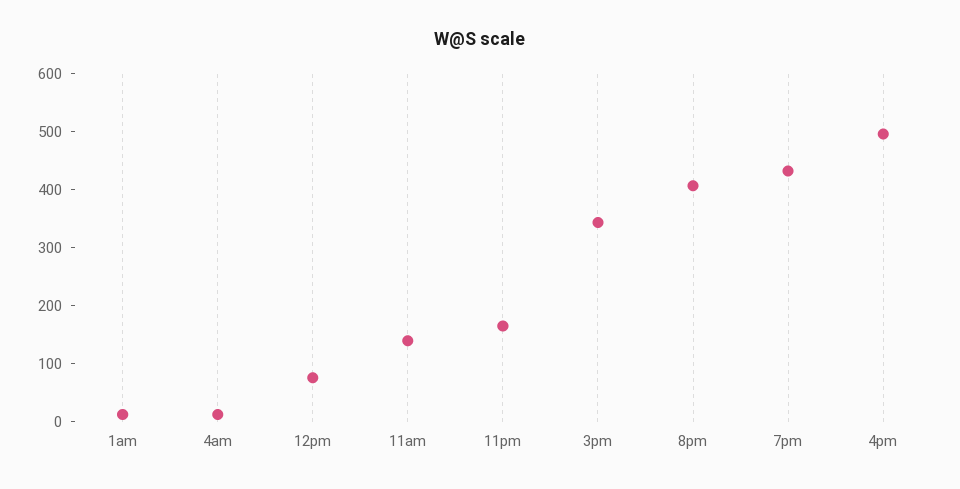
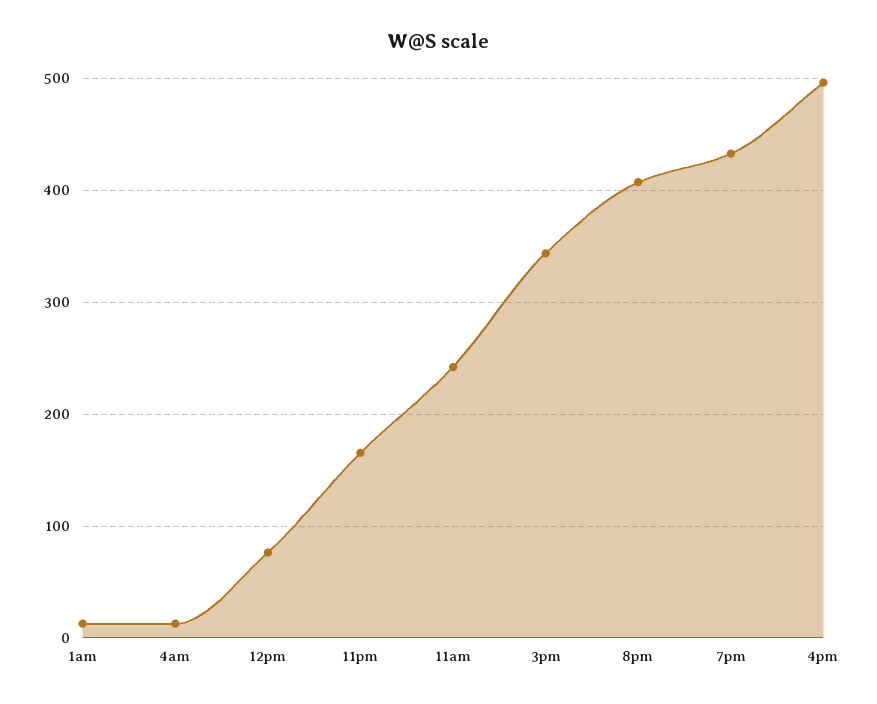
11am: 140 -> 240

